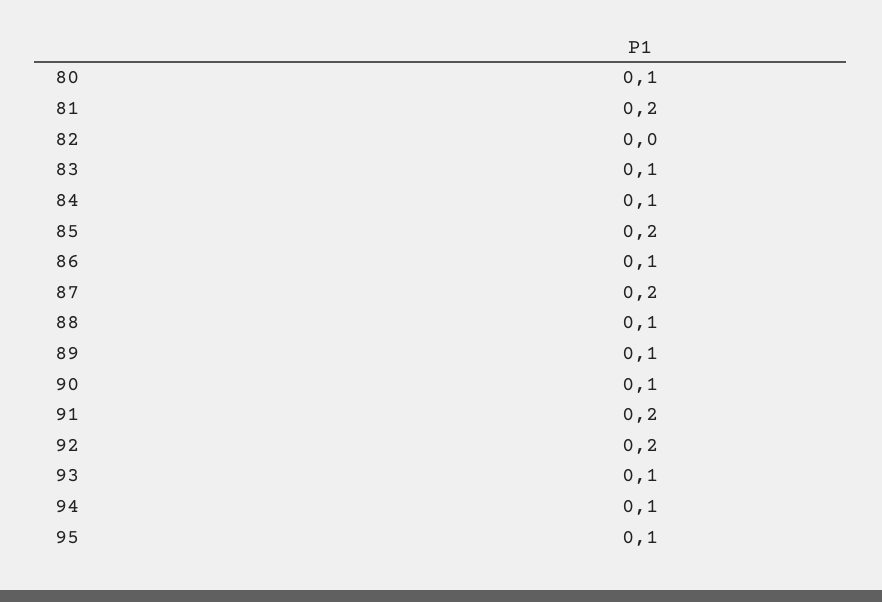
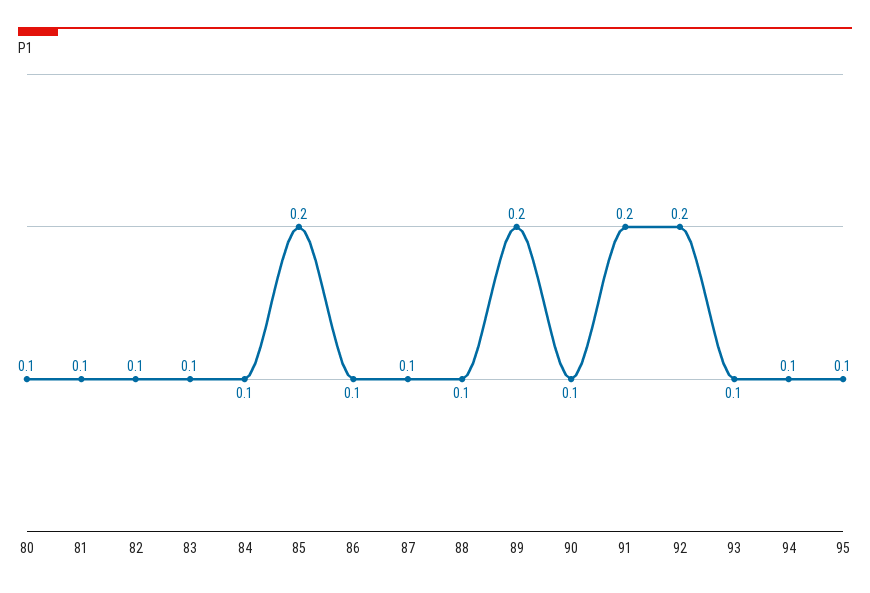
81: 0.2 -> 0.1
82: 0 -> 0.1
87: 0.2 -> 0.1
89: 0.1 -> 0.2

